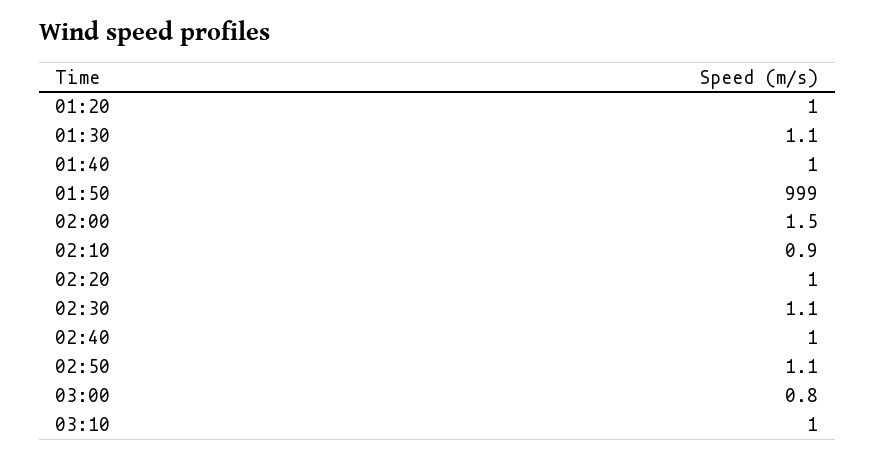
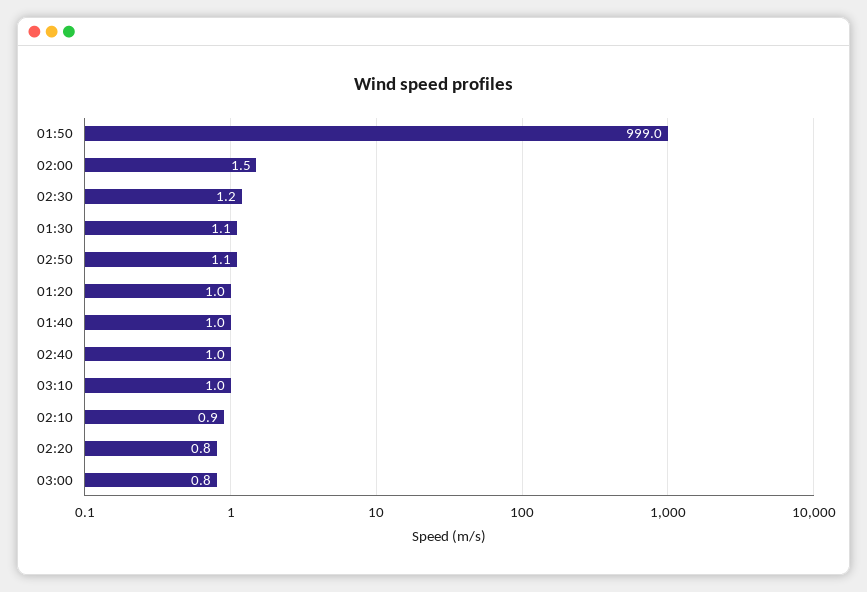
02:20: 1 -> 0.8
02:30: 1.1 -> 1.2

